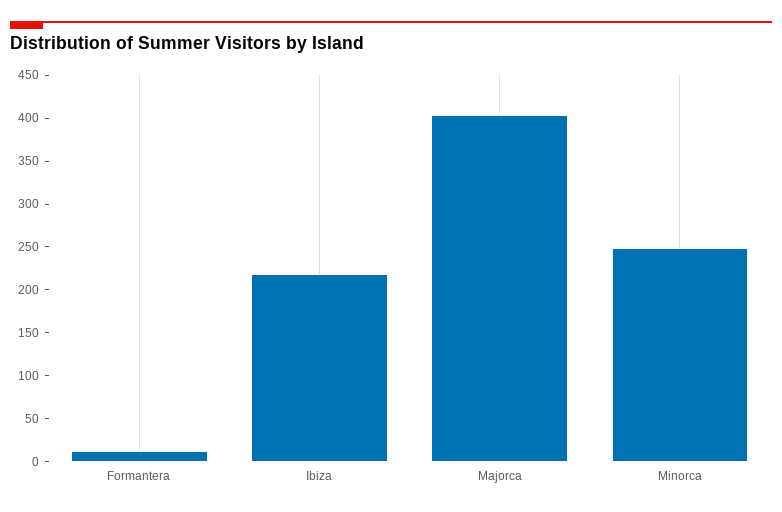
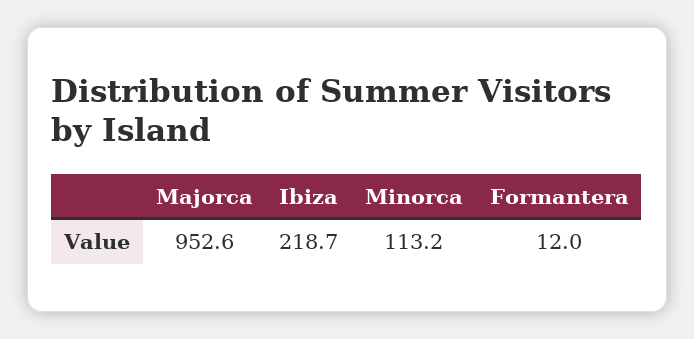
Majorca: 400 -> 952.6
Minorca: 250 -> 113.2

